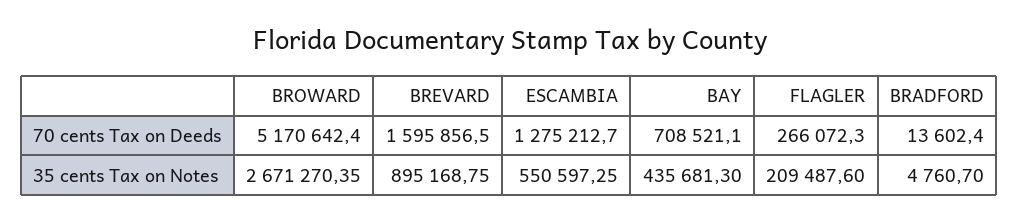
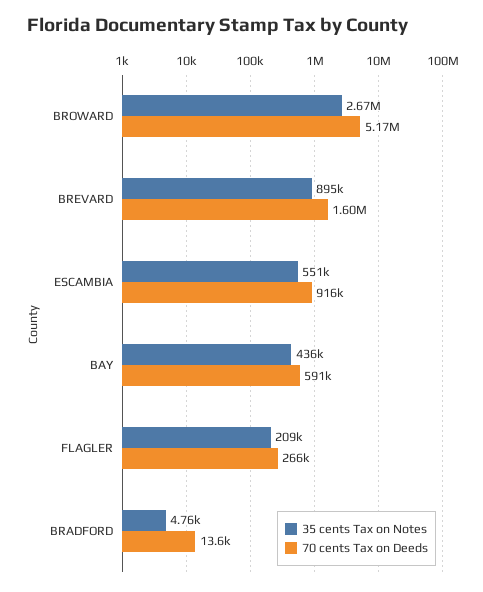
70 cents Tax on Deeds, ESCAMBIA: 1275212.7 -> 916000
70 cents Tax on Deeds, BAY: 708521.1 -> 591000

